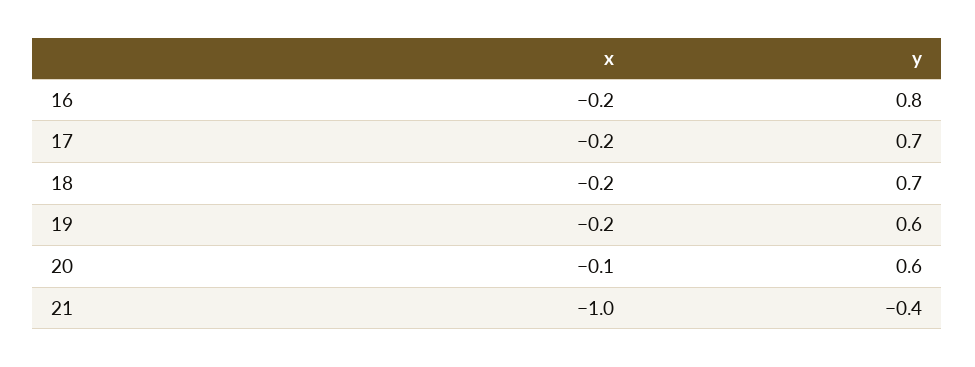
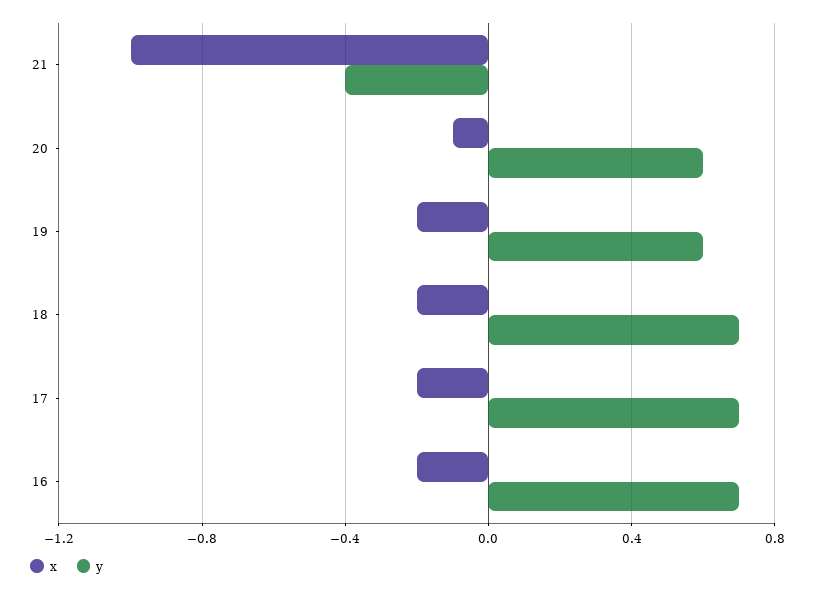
y, 16: 0.8 -> 0.7

